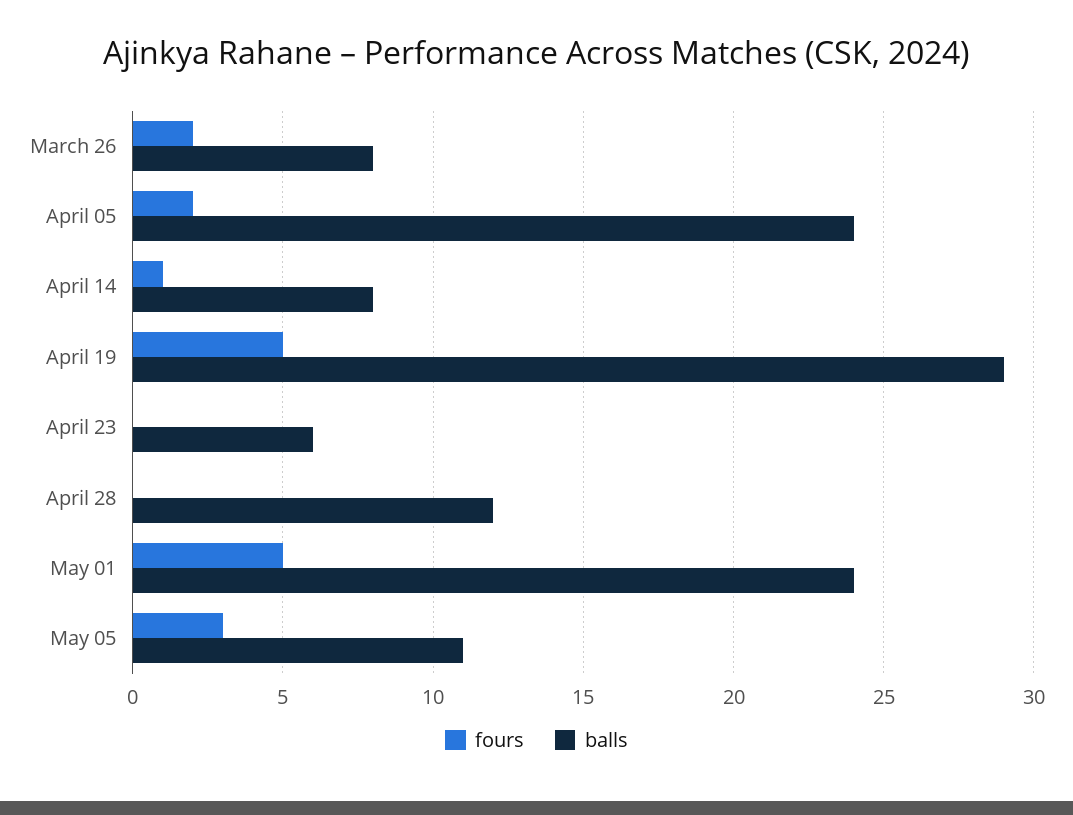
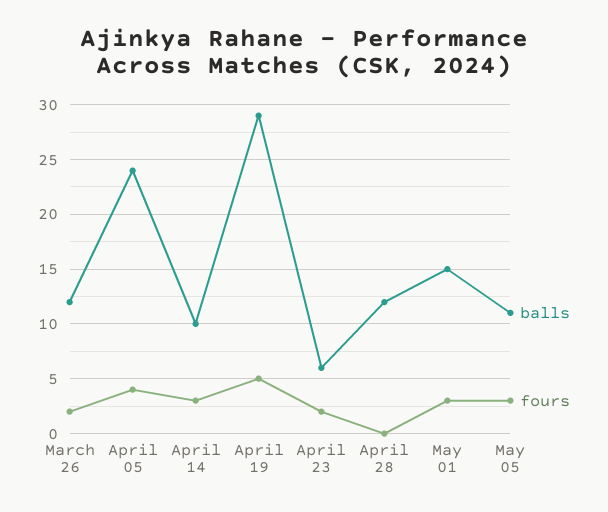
balls, March 26: 8 -> 12
fours, April 05: 2 -> 4
fours, April 14: 1 -> 3
balls, April 14: 8 -> 10
fours, April 23: 0 -> 2
fours, May 01: 5 -> 3
balls, May 01: 24 -> 15

